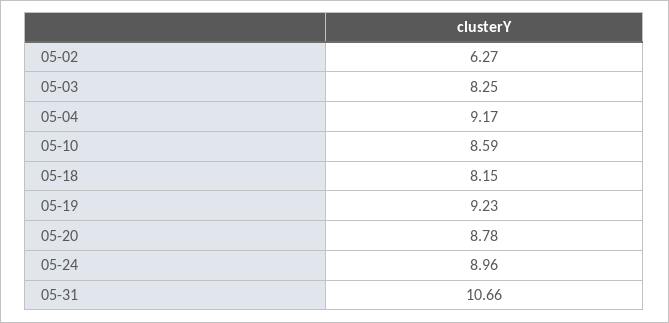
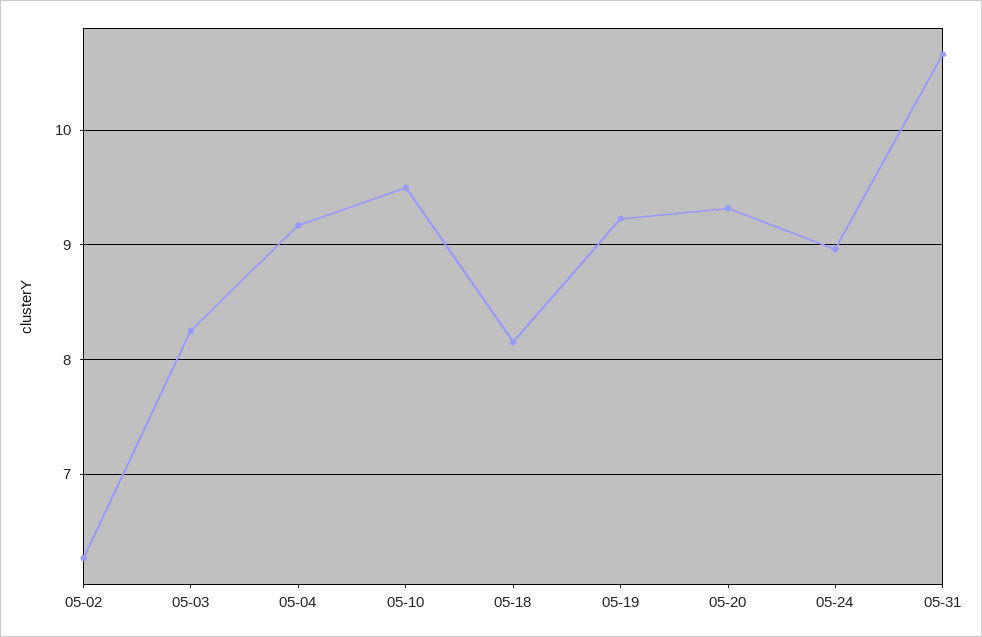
05-10: 8.59 -> 9.5
05-20: 8.78 -> 9.3

